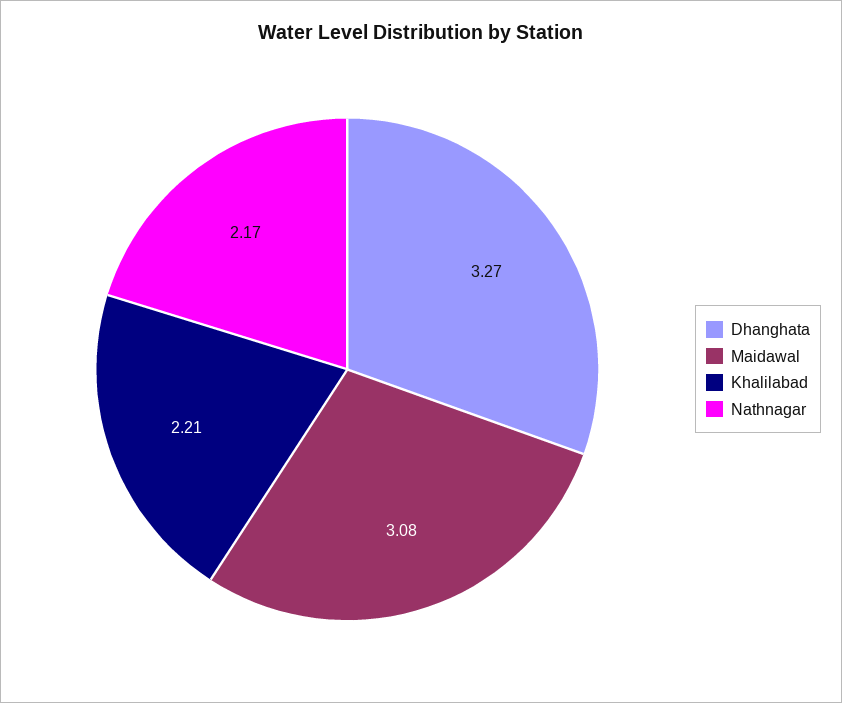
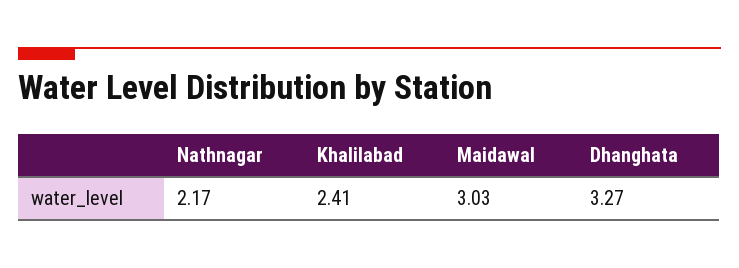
Maidawal: 3.08 -> 3.03
Khalilabad: 2.21 -> 2.41

